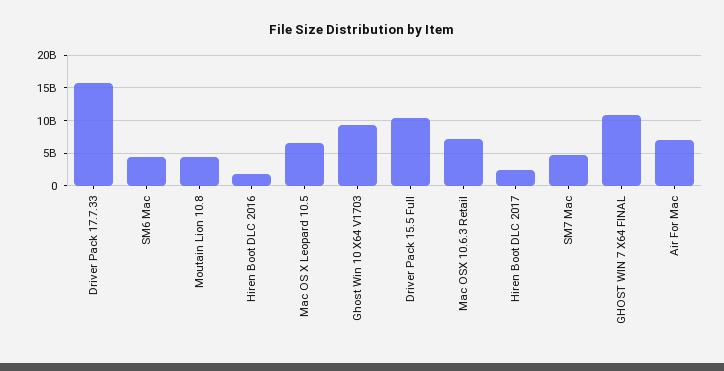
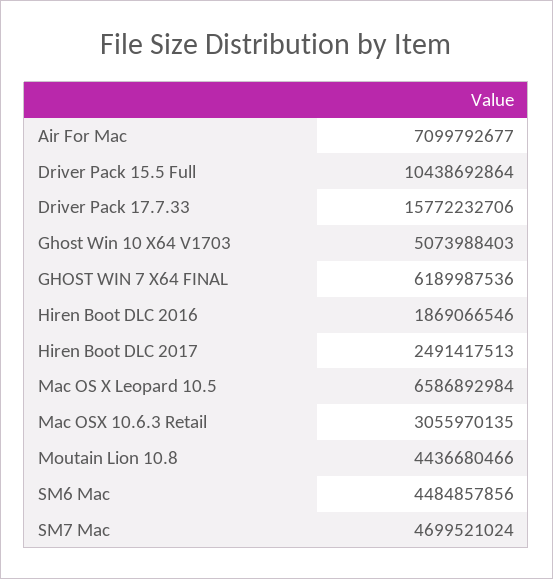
Ghost Win 10 X64 V1703: 9000000000 -> 5073988403
Mac OSX 10.6.3 Retail: 7000000000 -> 3055970135
GHOST WIN 7 X64 FINAL: 11000000000 -> 6189987536

